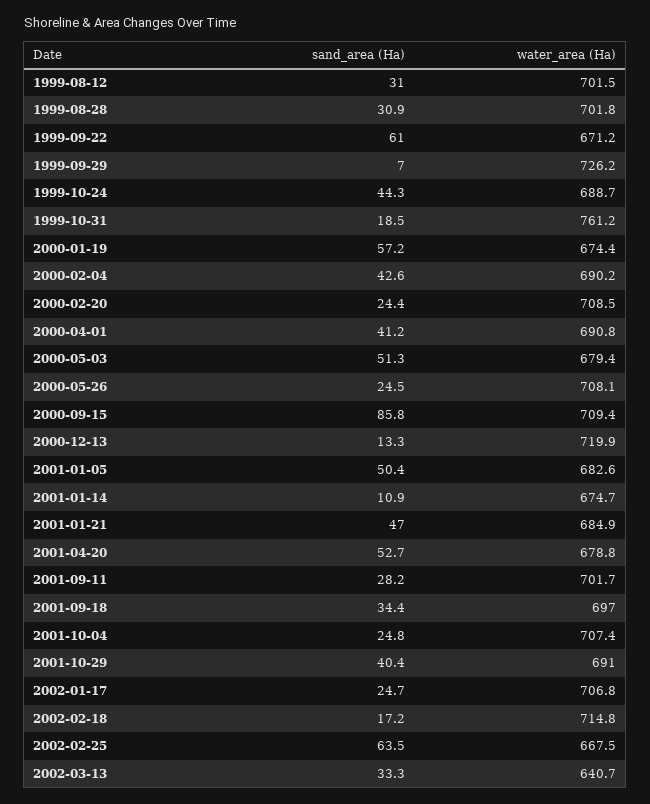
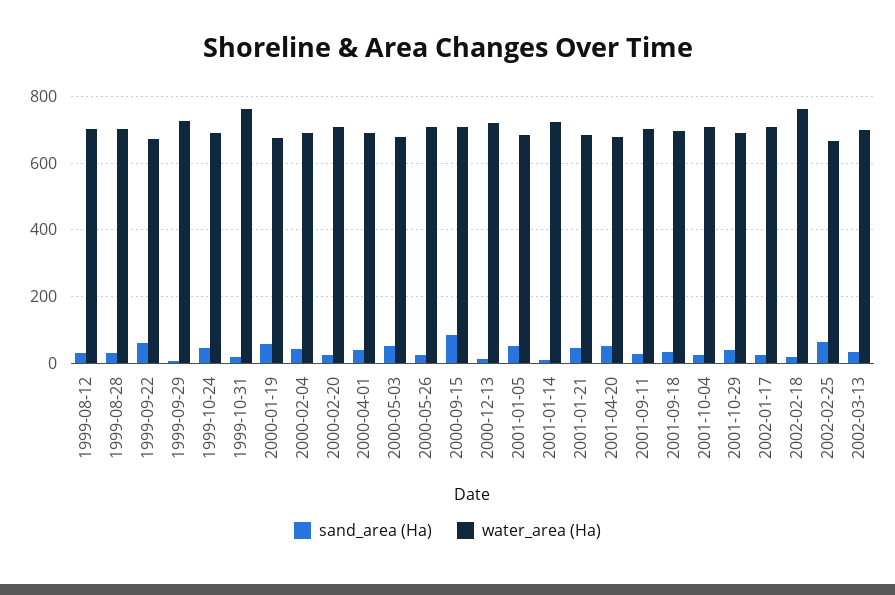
water_area (Ha), 2001-01-14: 674.7 -> 720
water_area (Ha), 2002-02-18: 714.8 -> 760
water_area (Ha), 2002-03-13: 640.7 -> 700

